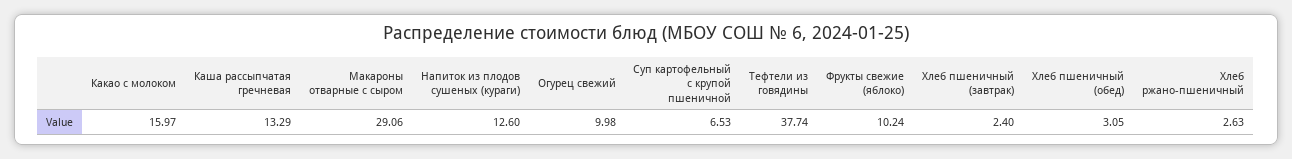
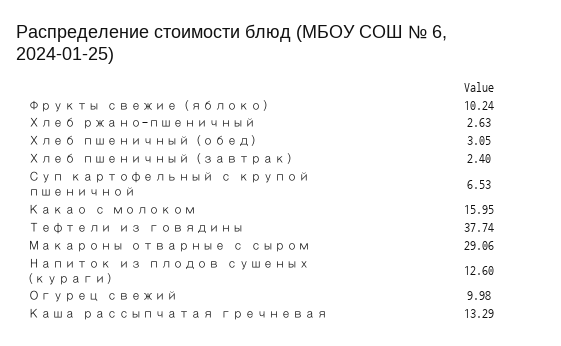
Какао с молоком: 15.97 -> 15.95

